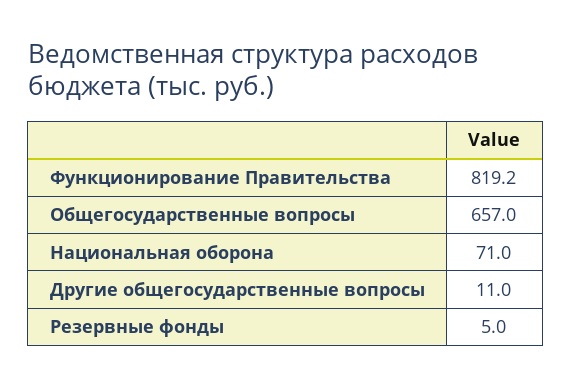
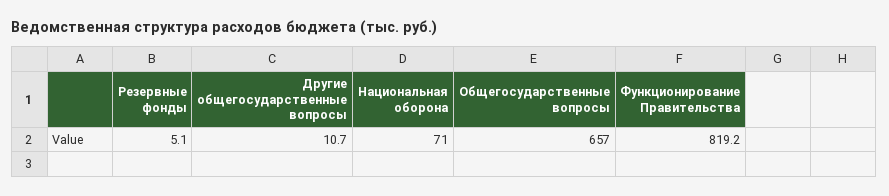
Другие общегосударственные вопросы: 11 -> 10.7
Резервные фонды: 5 -> 5.1

